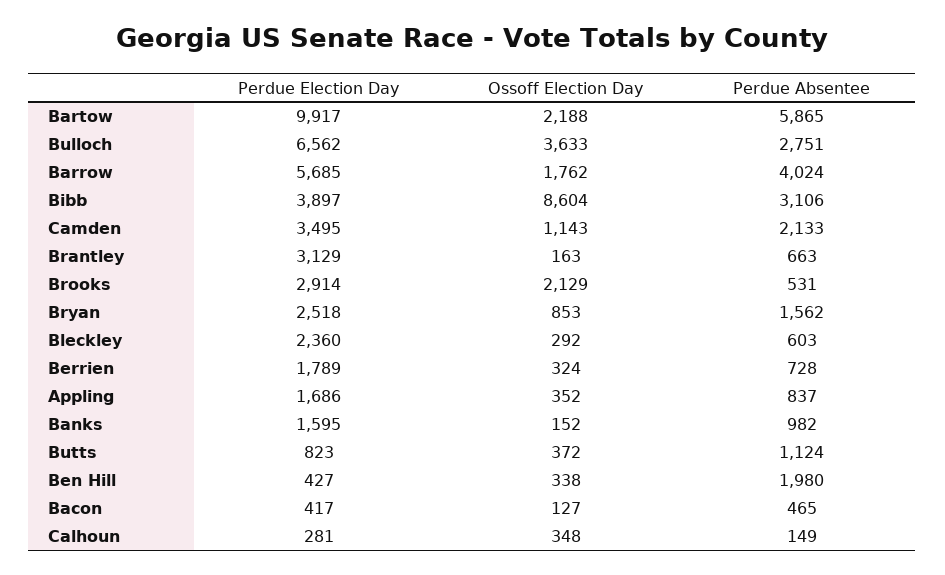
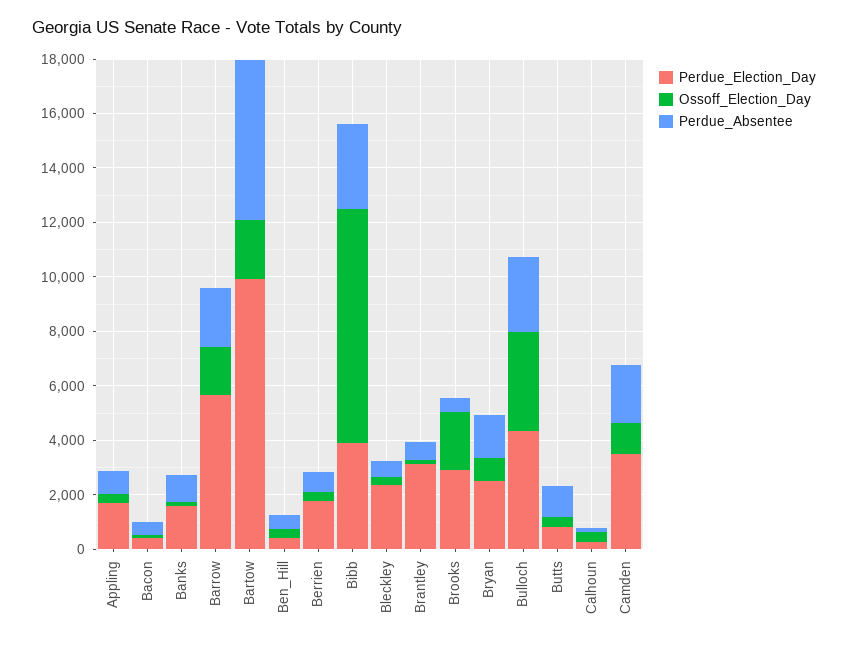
Perdue Election Day, Bulloch: 6562 -> 4500
Perdue Absentee, Barrow: 4024 -> 2000
Perdue Absentee, Ben Hill: 1980 -> 500

